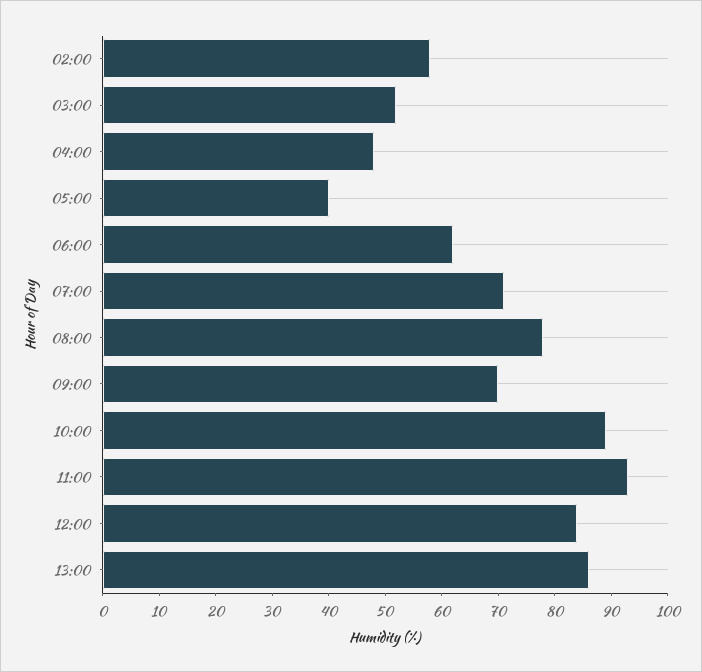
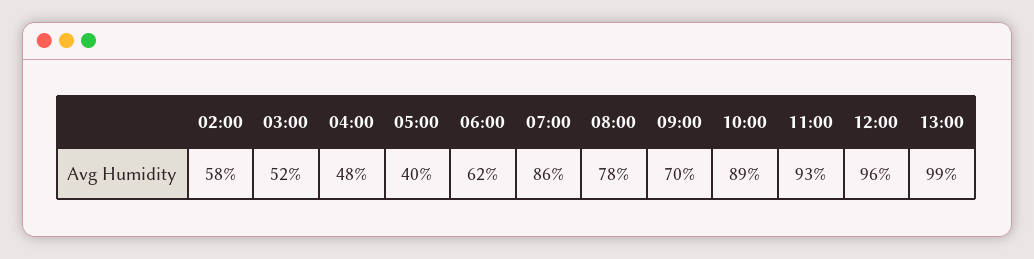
07:00: 70 -> 86
12:00: 85 -> 96
13:00: 85 -> 99

